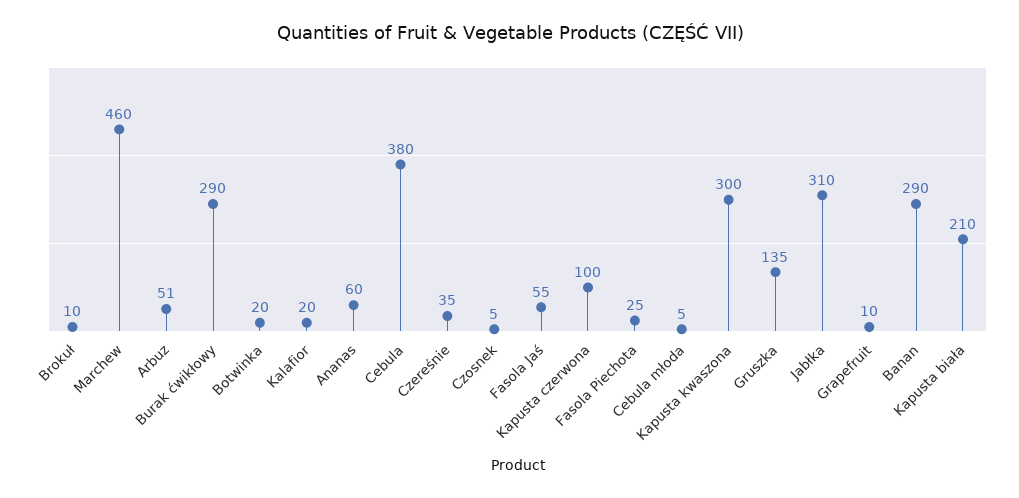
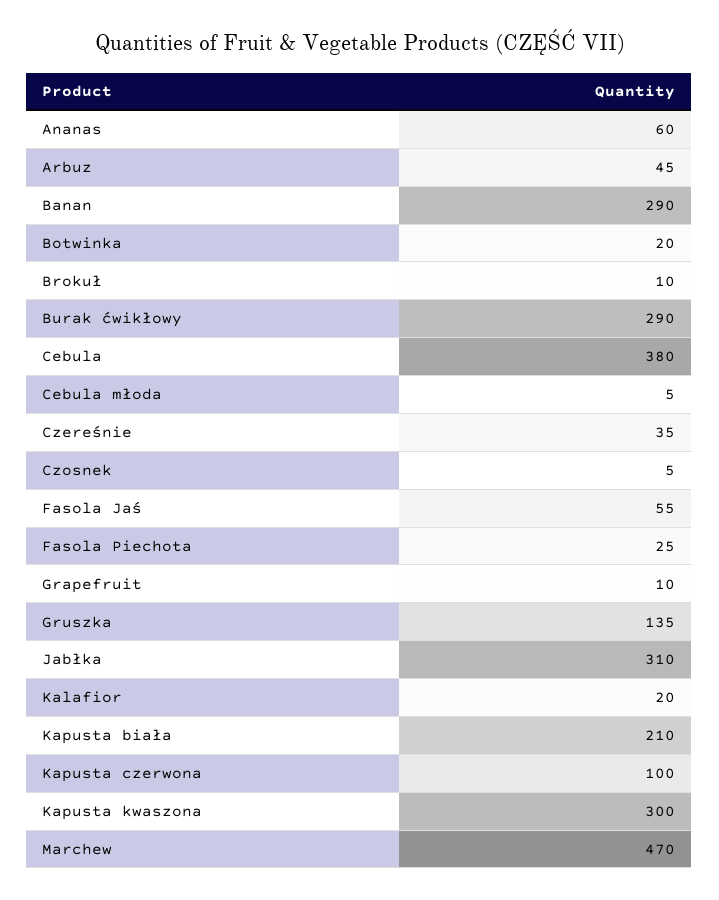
Marchew: 460 -> 470
Arbuz: 51 -> 45

